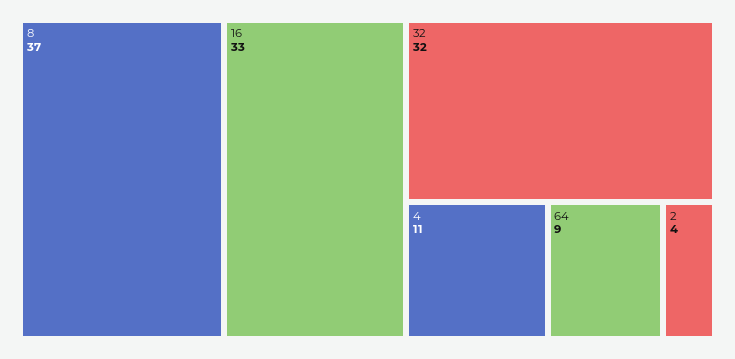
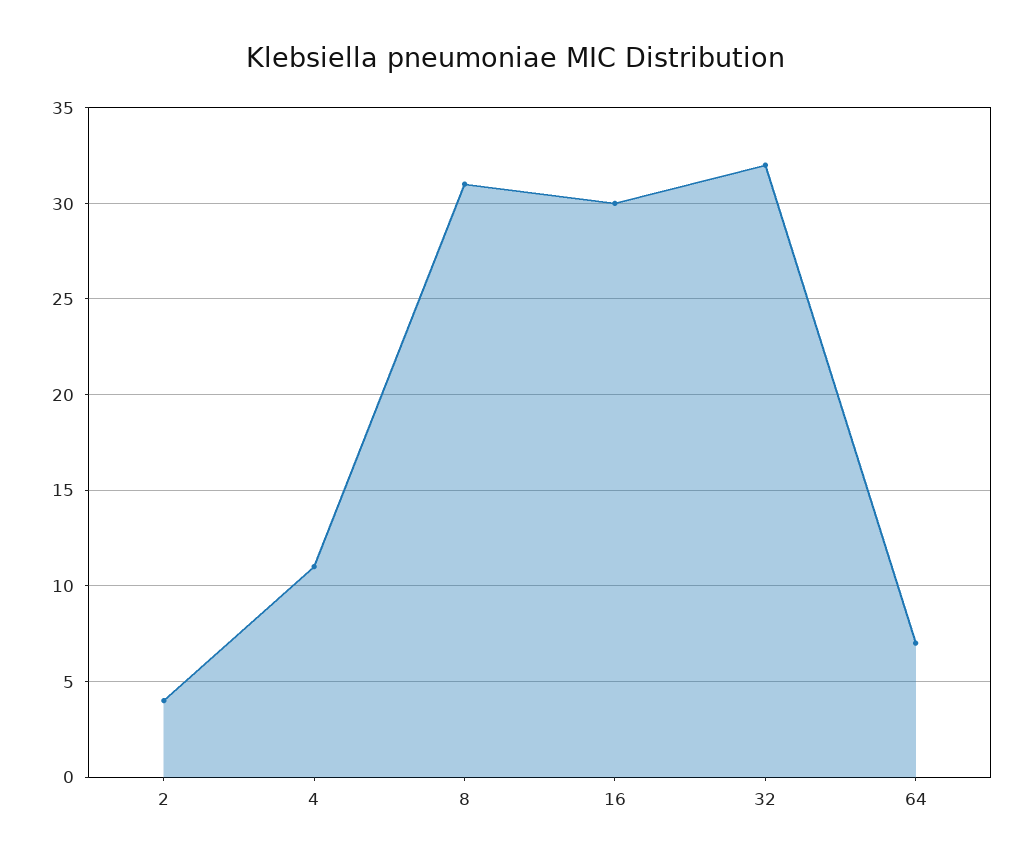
8: 37 -> 31
16: 33 -> 30
64: 9 -> 7

